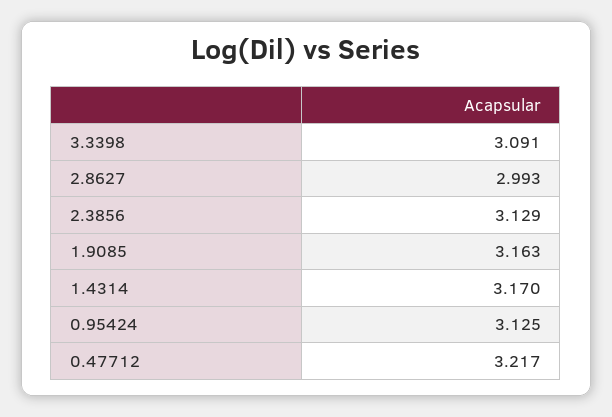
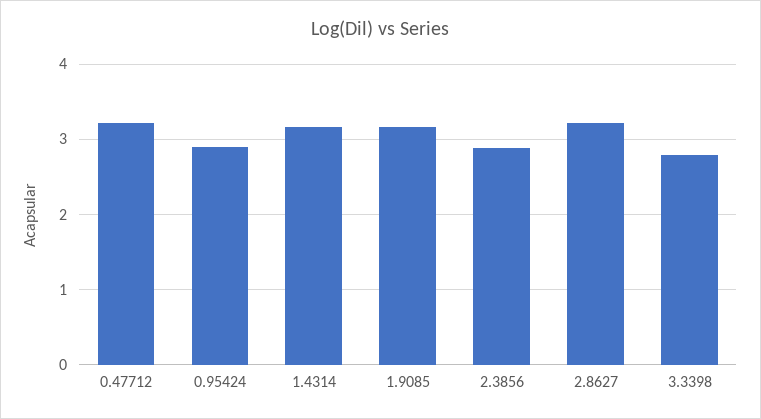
3.3398: 3.091 -> 2.8
2.8627: 2.993 -> 3.2
2.3856: 3.129 -> 2.9
0.95424: 3.125 -> 2.9

